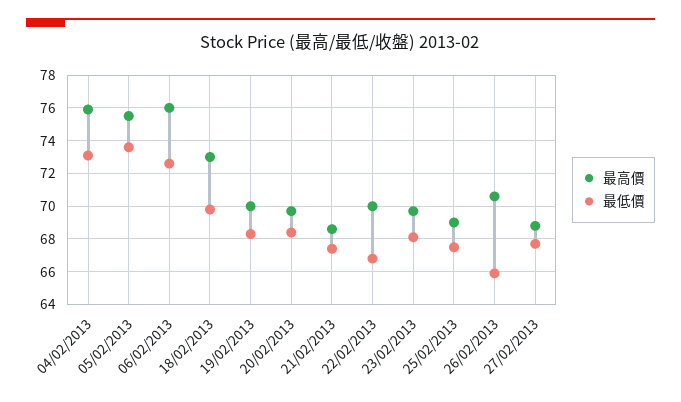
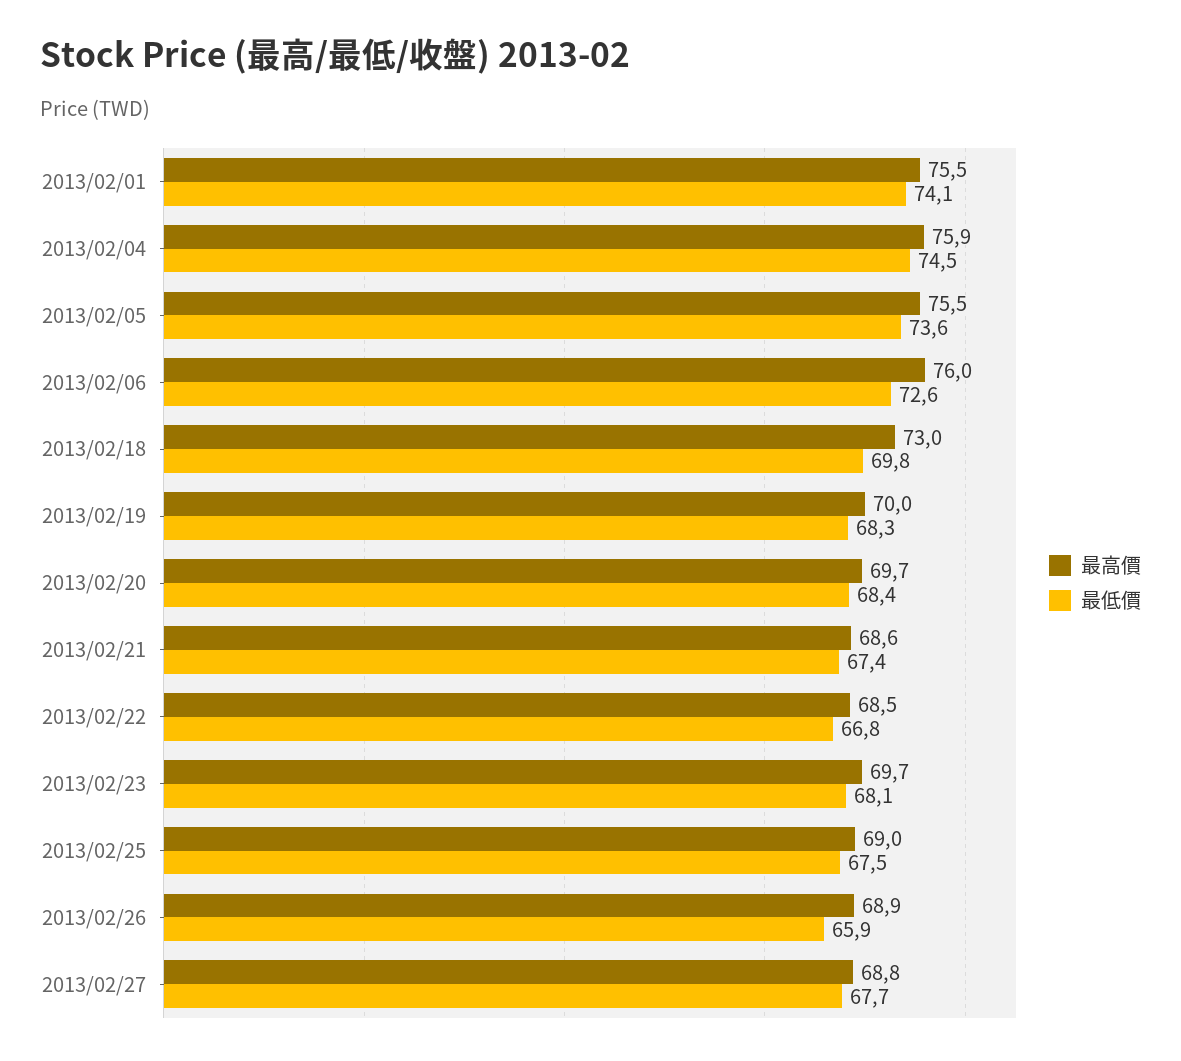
最低價, 04/02/2013: 73 -> 74.5
最高價, 22/02/2013: 70 -> 68.5
最高價, 26/02/2013: 70.5 -> 68.9
最高價, 2013/02/01: none -> 75.5
最低價, 2013/02/01: none -> 74.1

